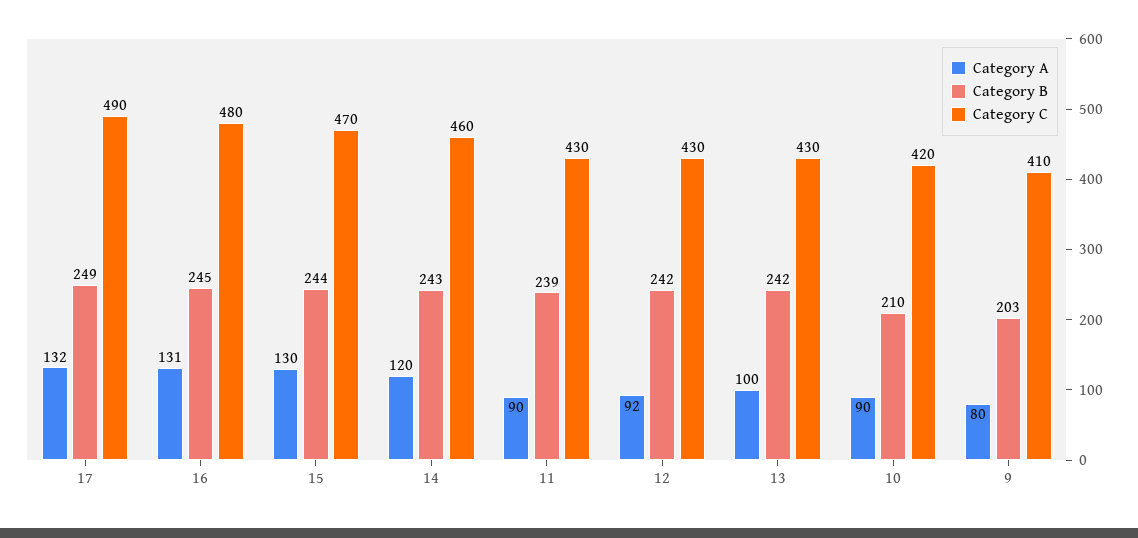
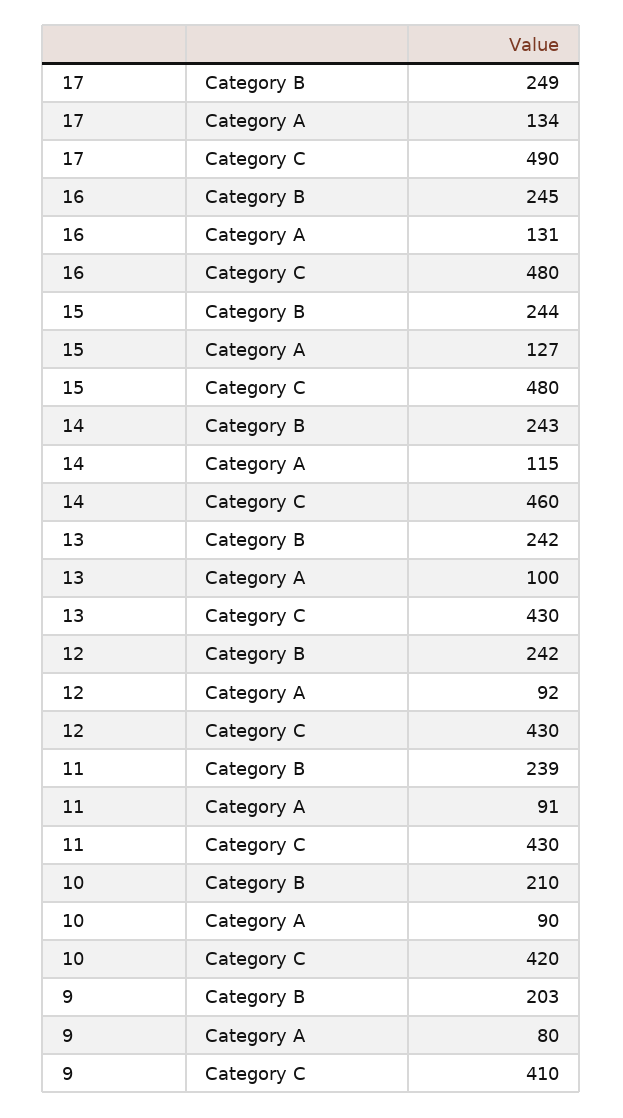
Category A, 17: 132 -> 134
Category A, 15: 130 -> 127
Category C, 15: 470 -> 480
Category A, 14: 120 -> 115
Category A, 11: 90 -> 91

